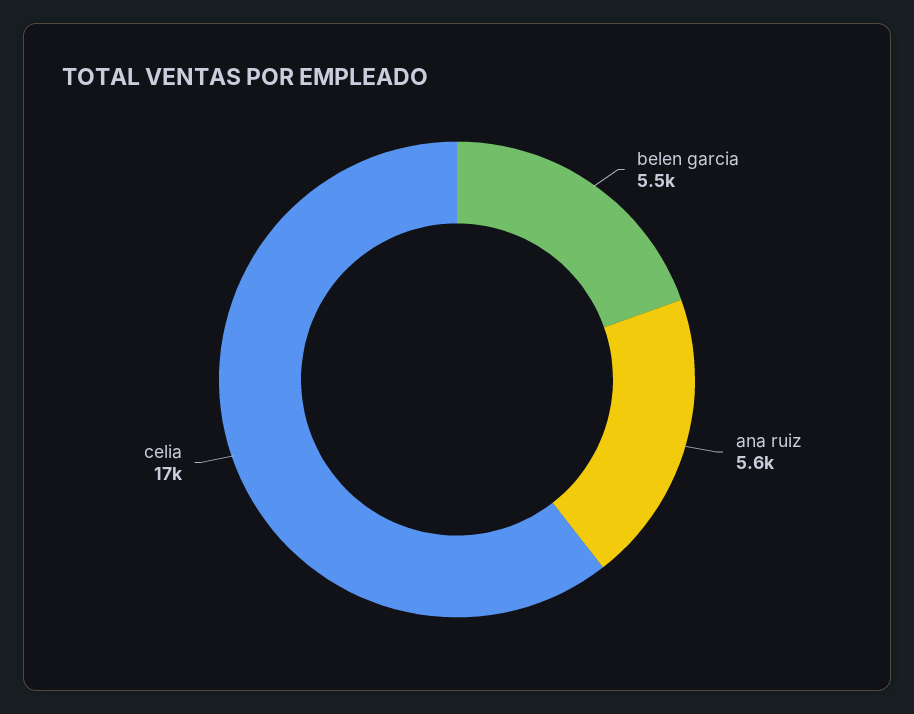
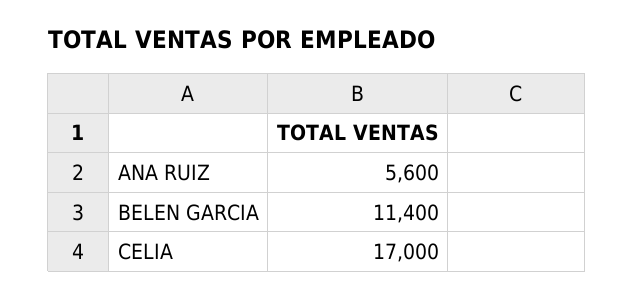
belen garcia: 5500 -> 11400

